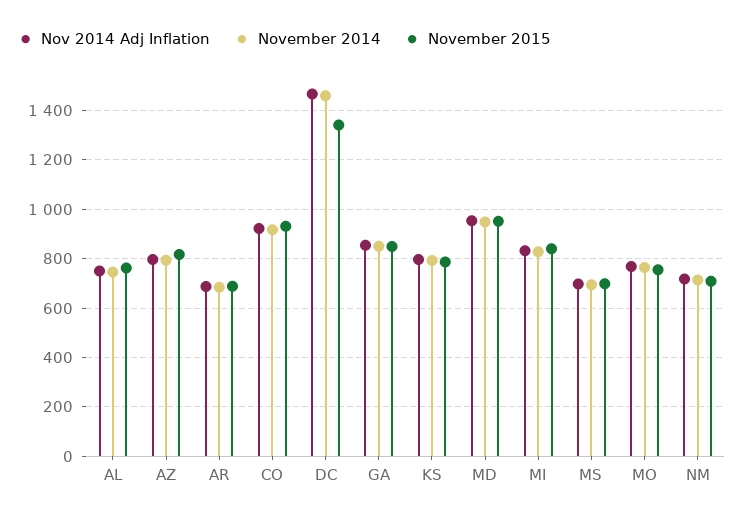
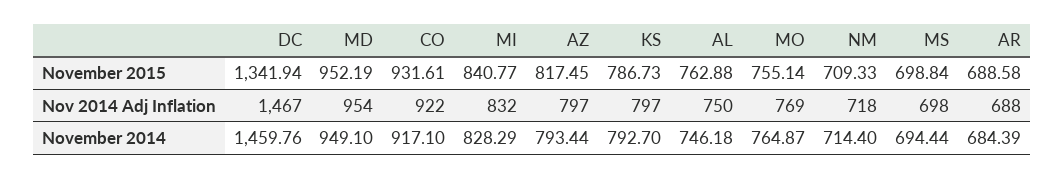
Nov 2014 Adj Inflation, GA: 850 -> none
November 2014, GA: 850 -> none
November 2015, GA: 850 -> none

